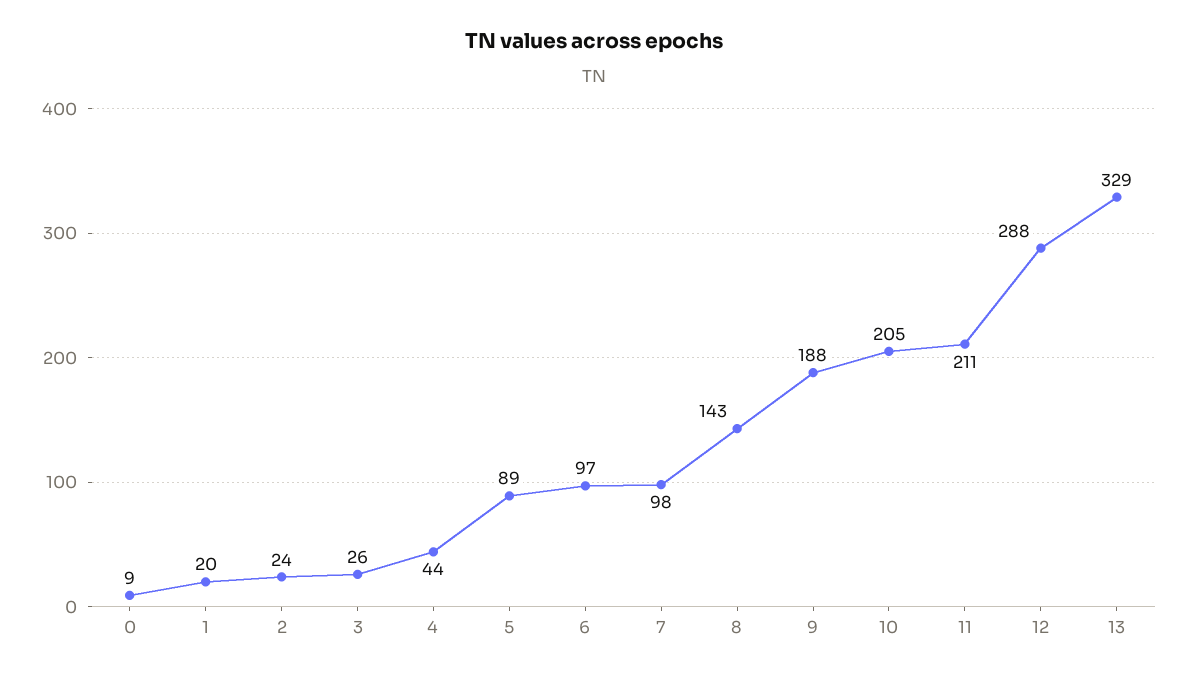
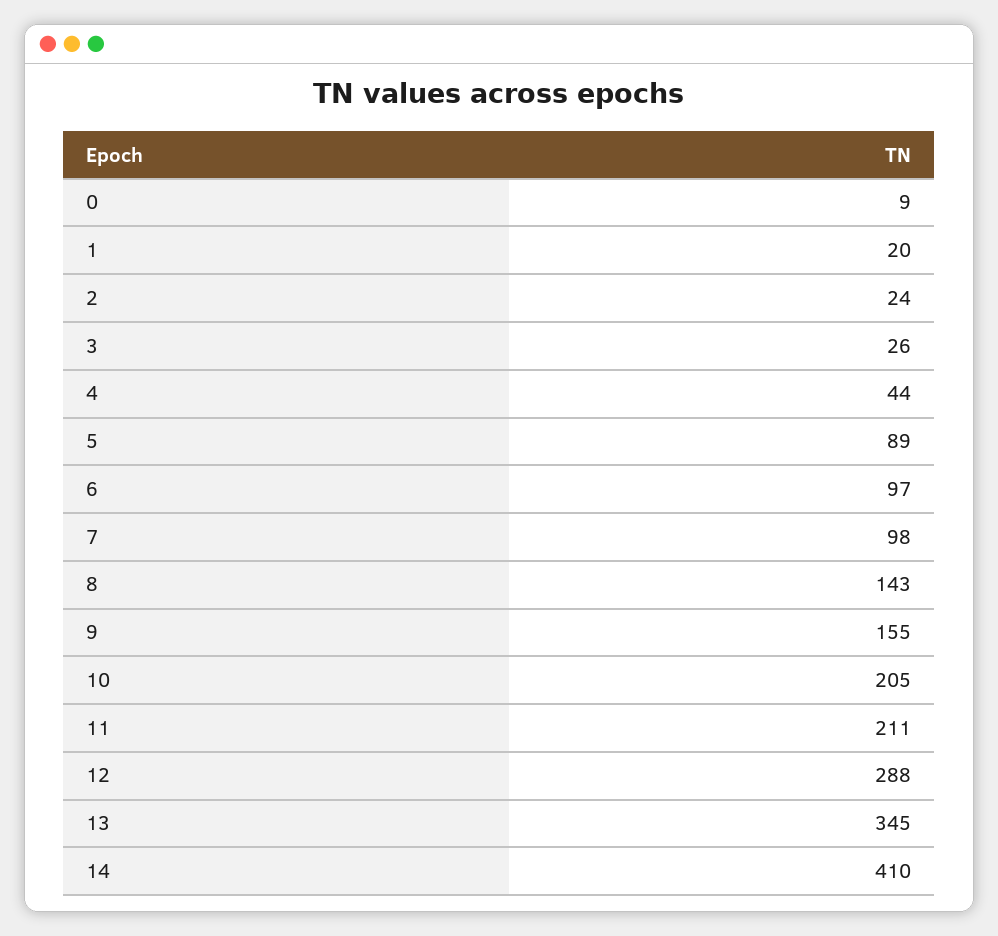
9: 188 -> 155
13: 329 -> 345
14: none -> 410

